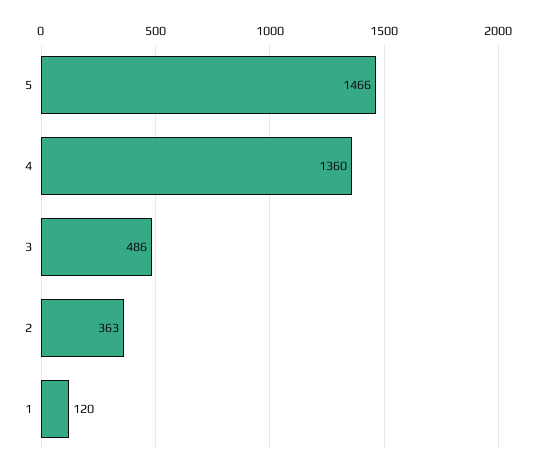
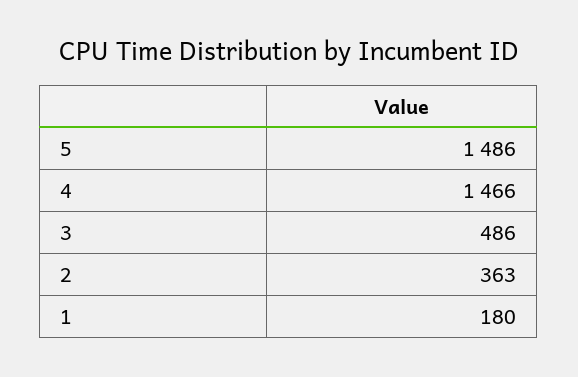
5: 1466 -> 1486
4: 1360 -> 1466
1: 120 -> 180

